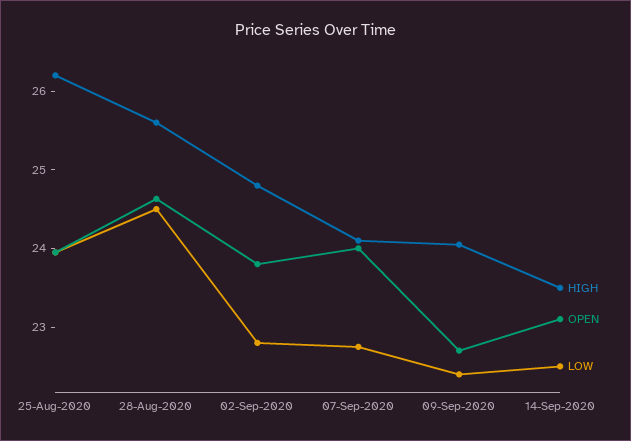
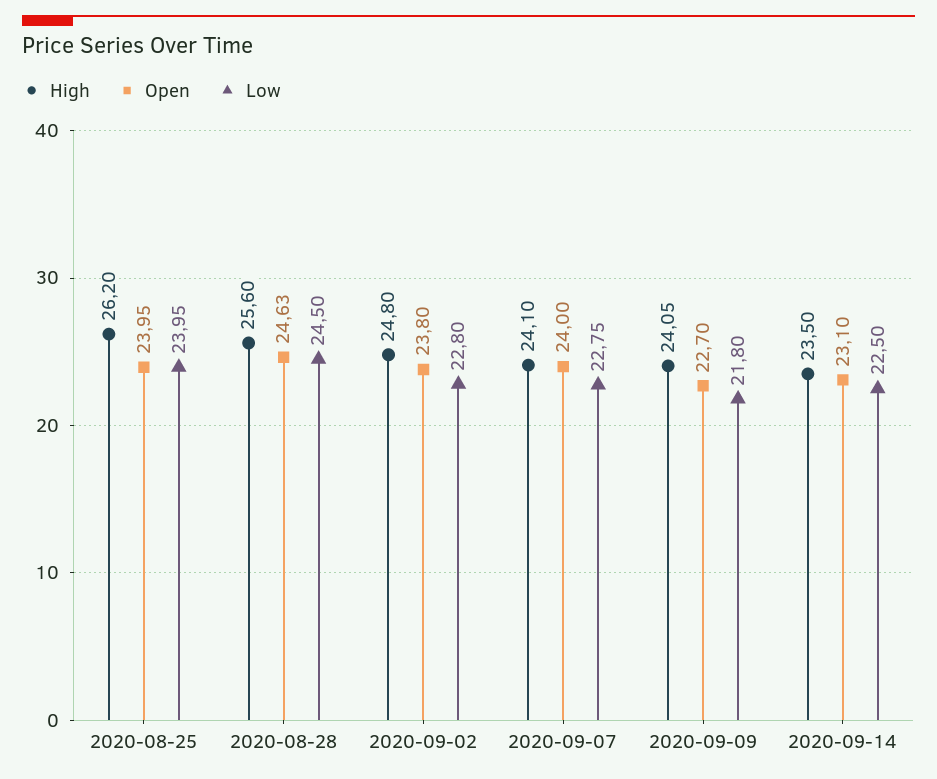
LOW, 09-Sep-2020: 22.4 -> 21.8

